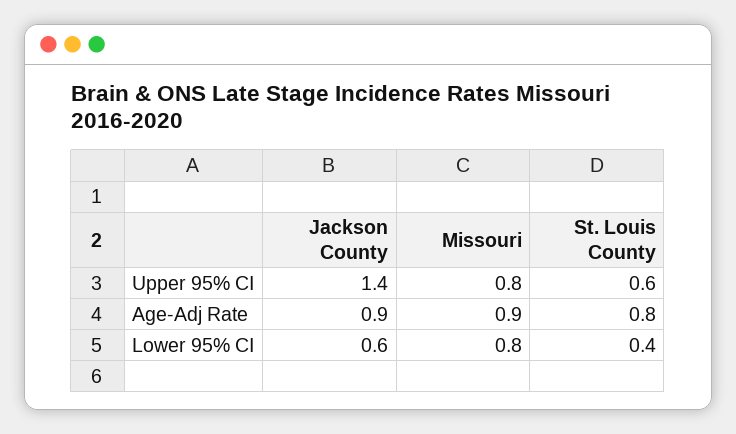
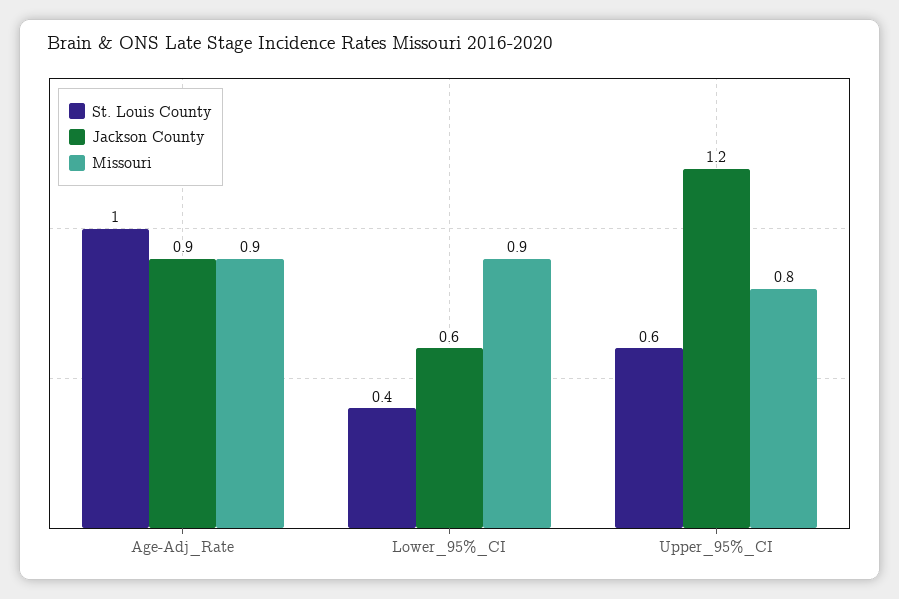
Jackson County, Upper 95% CI: 1.4 -> 1.2
St. Louis County, Age-Adj Rate: 0.8 -> 1
Missouri, Lower 95% CI: 0.8 -> 0.9

